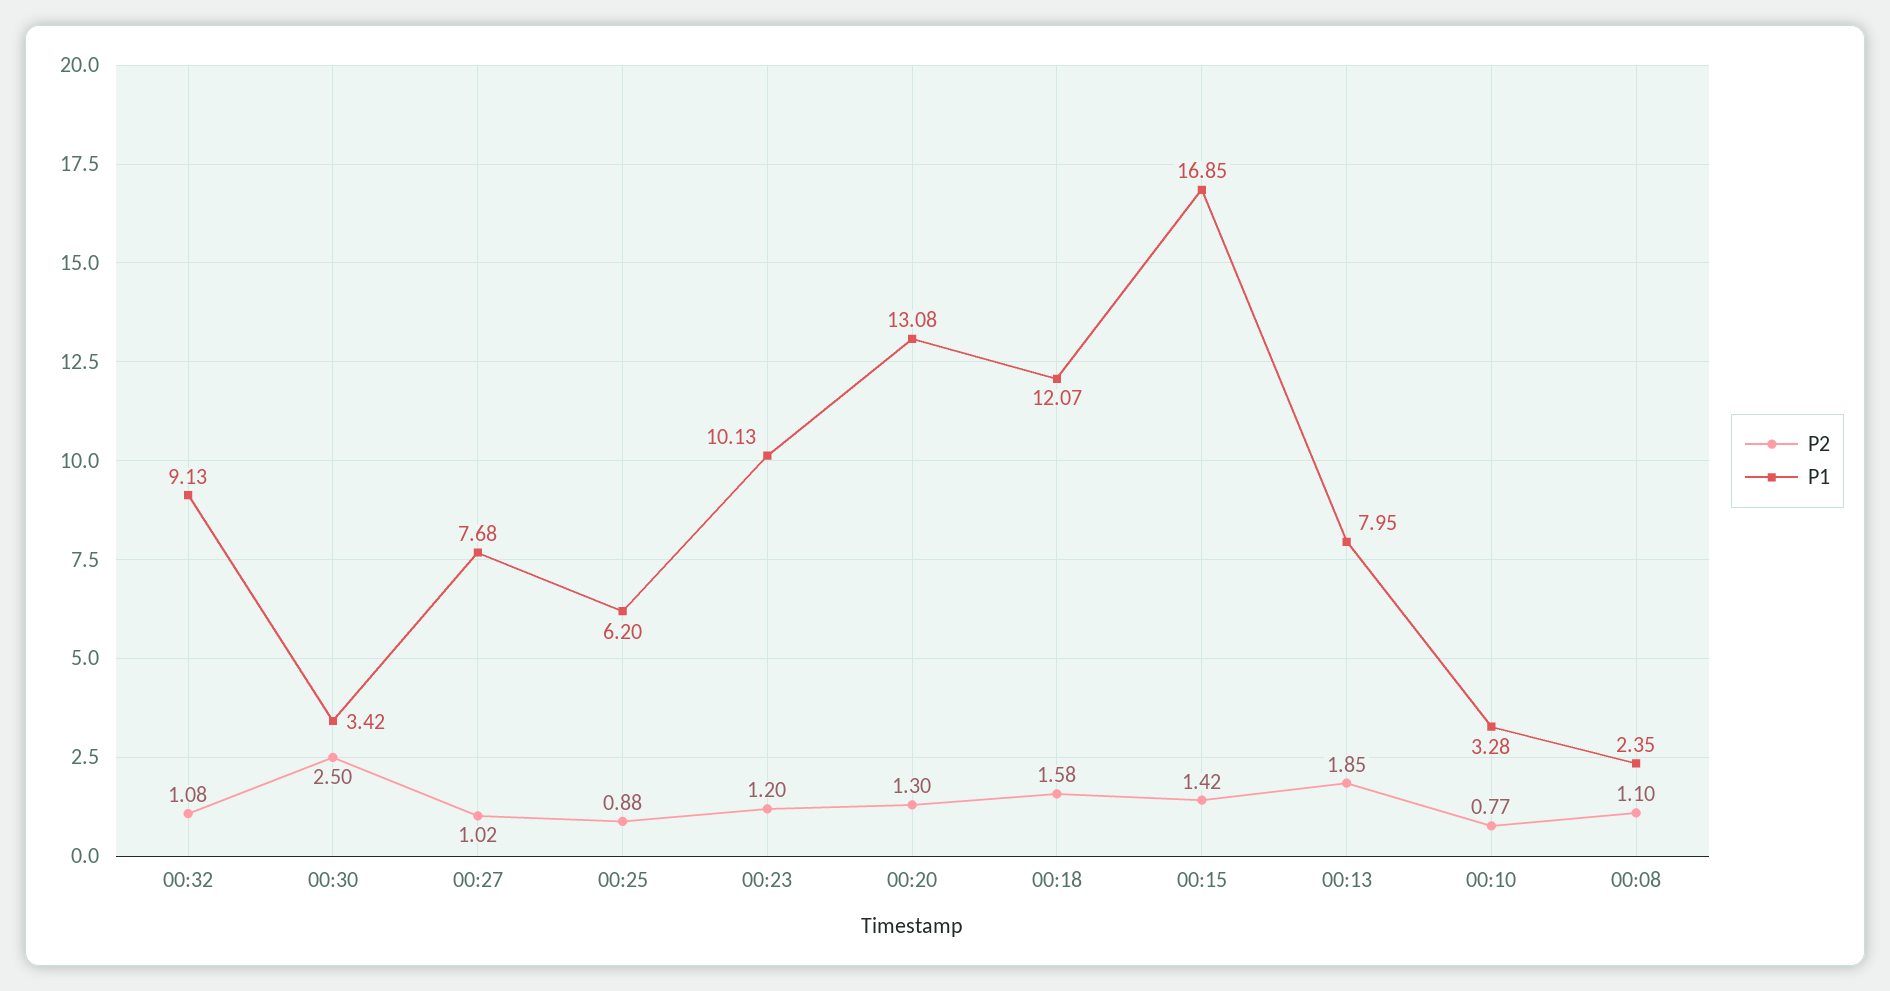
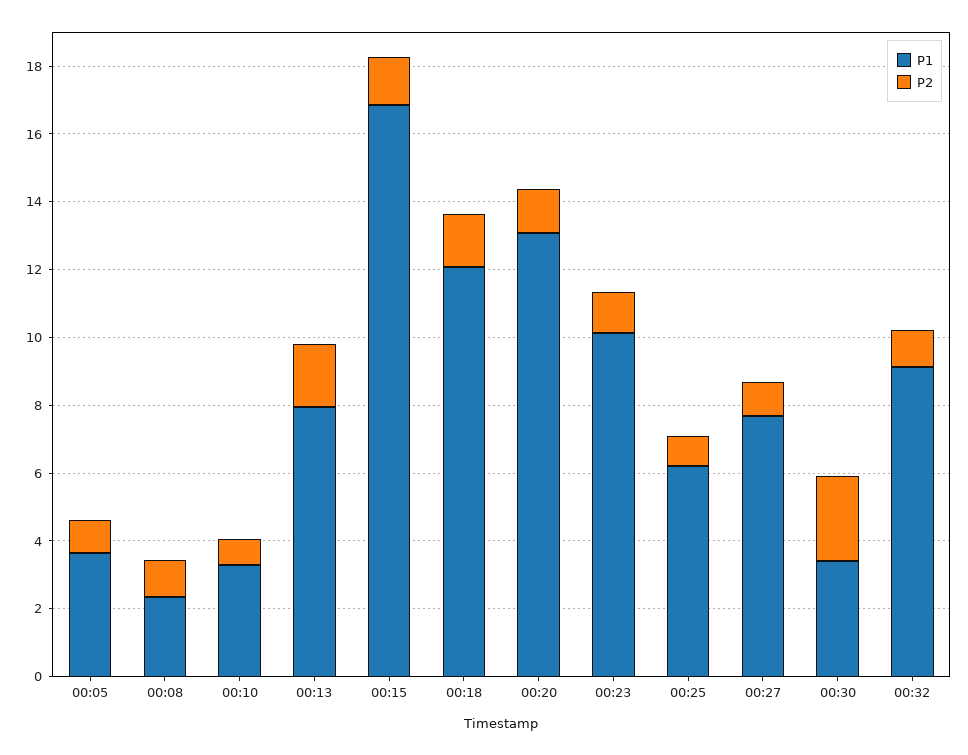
P1, 00:05: none -> 3.5
P2, 00:05: none -> 1

